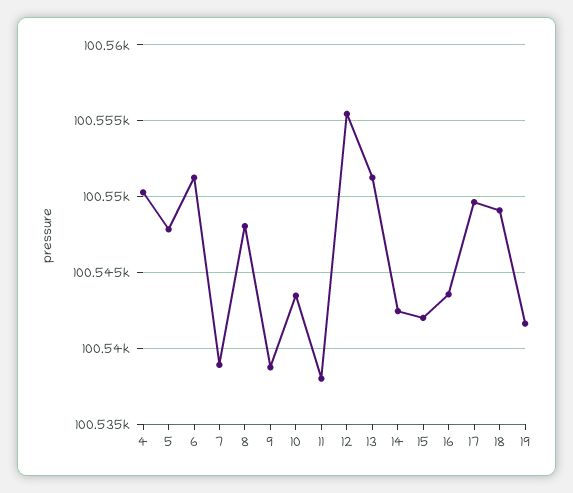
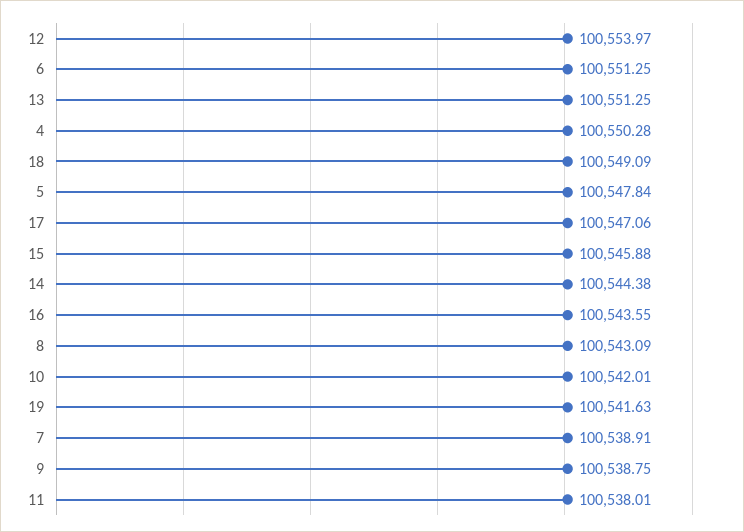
8: 100548 -> 100543.09
10: 100543.5 -> 100542.01
12: 100555.5 -> 100553.97
14: 100542.5 -> 100544.38
15: 100542 -> 100545.88
17: 100549.5 -> 100547.06

